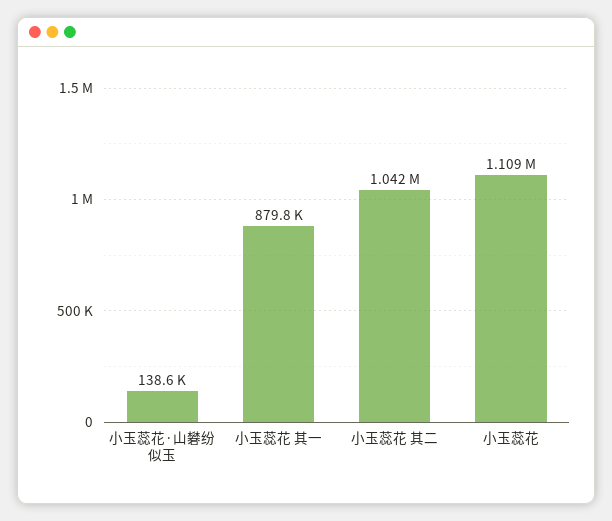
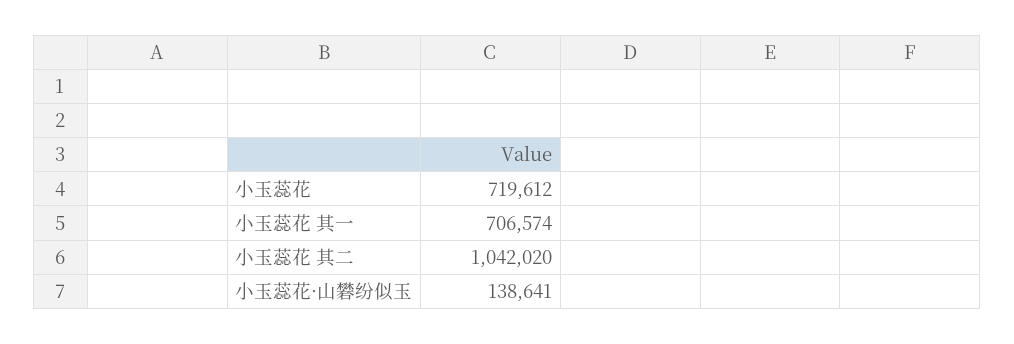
小玉蕊花 其一: 879800 -> 706574
小玉蕊花: 1109000 -> 719612

